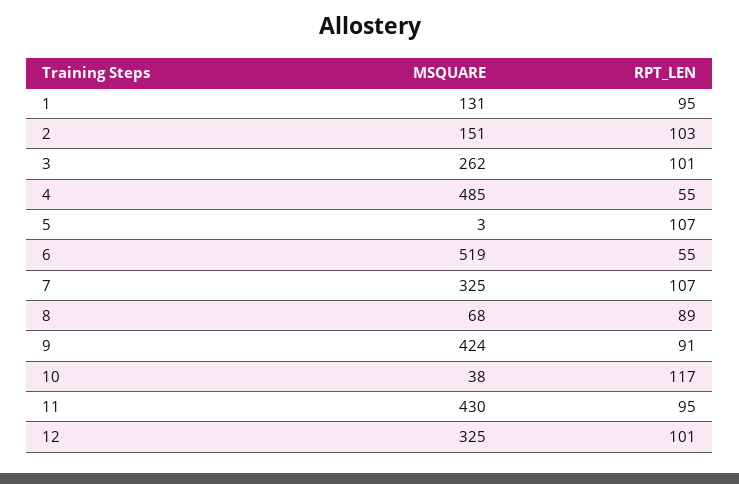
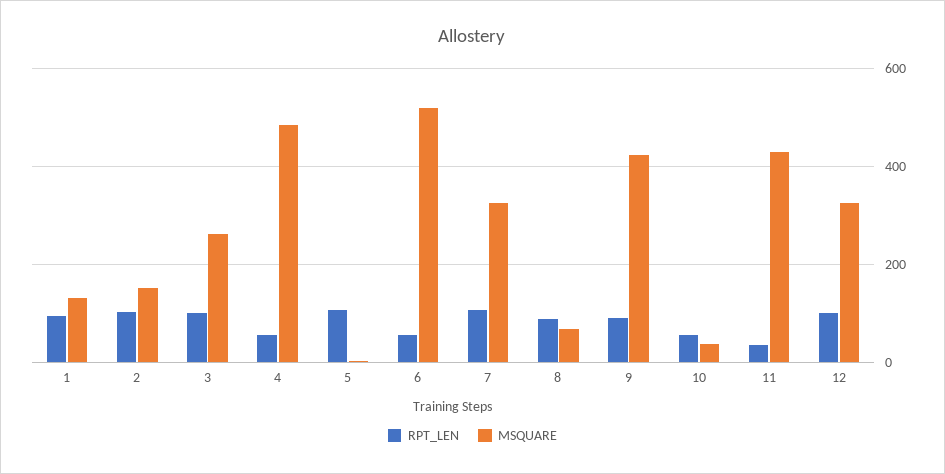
RPT_LEN, 10: 117 -> 60
RPT_LEN, 11: 95 -> 40

